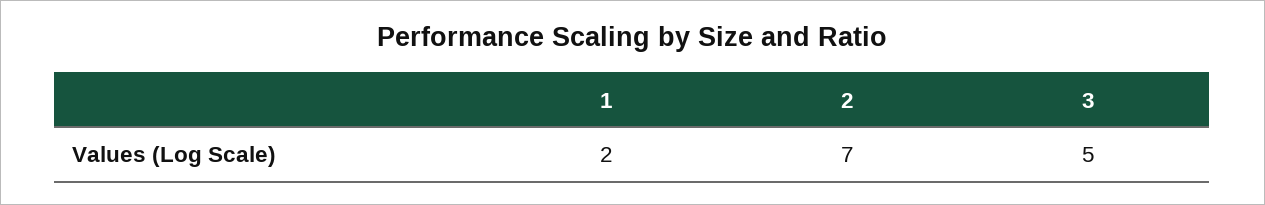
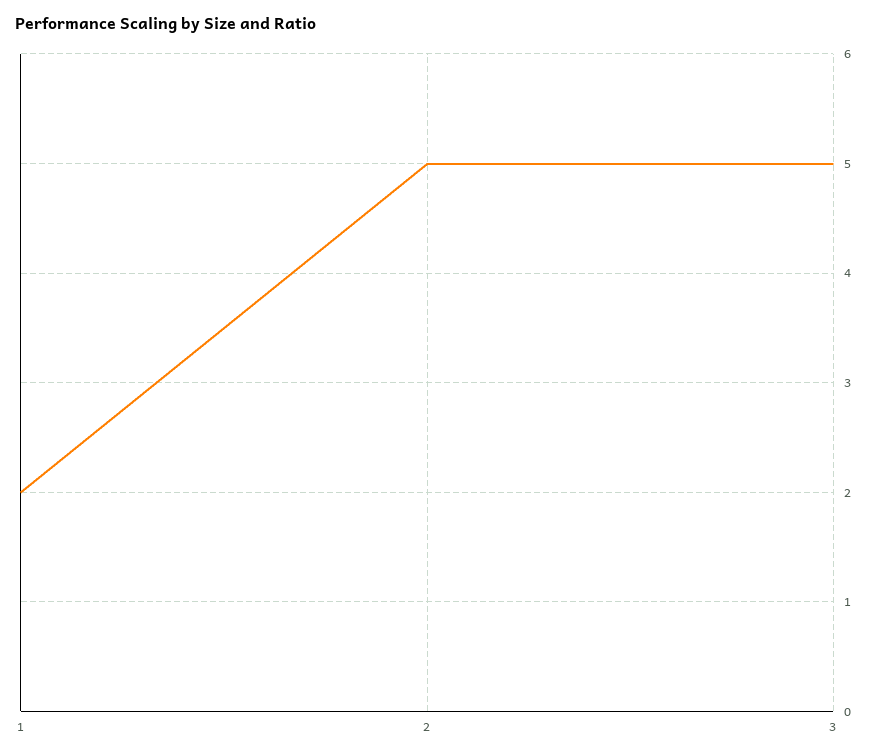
2: 7 -> 5

